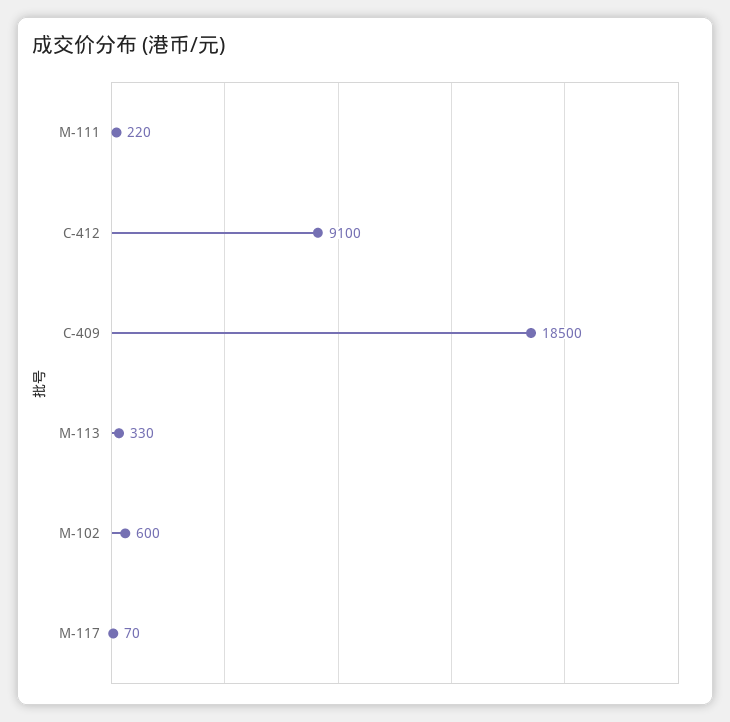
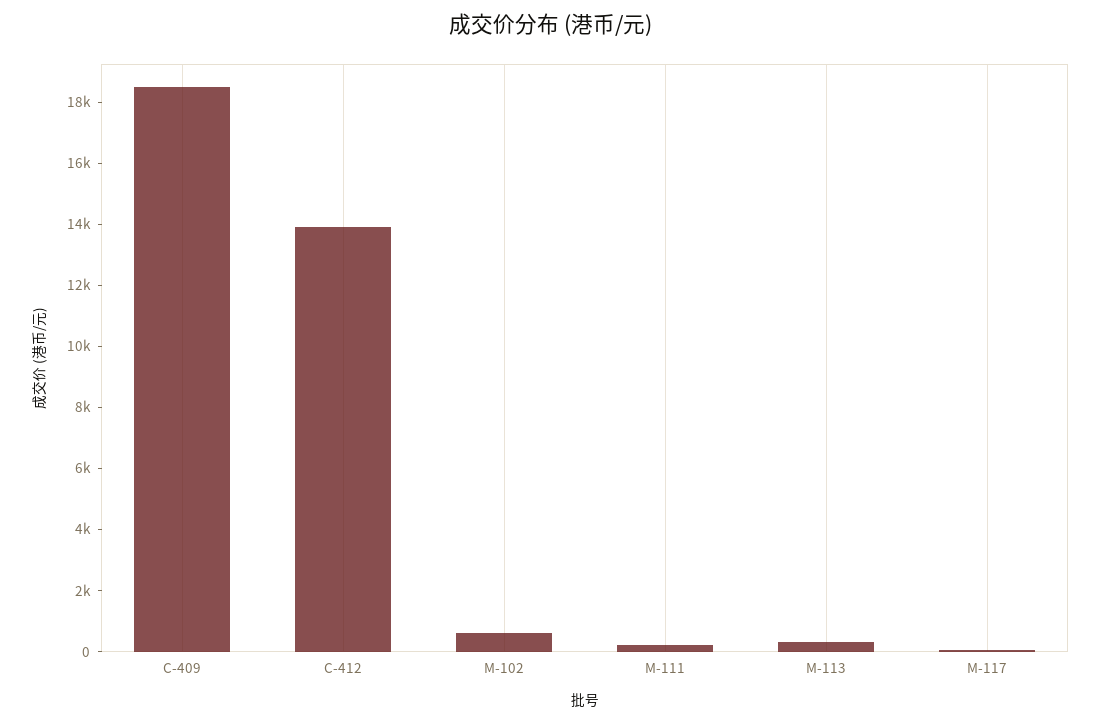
C-412: 9100 -> 14000

